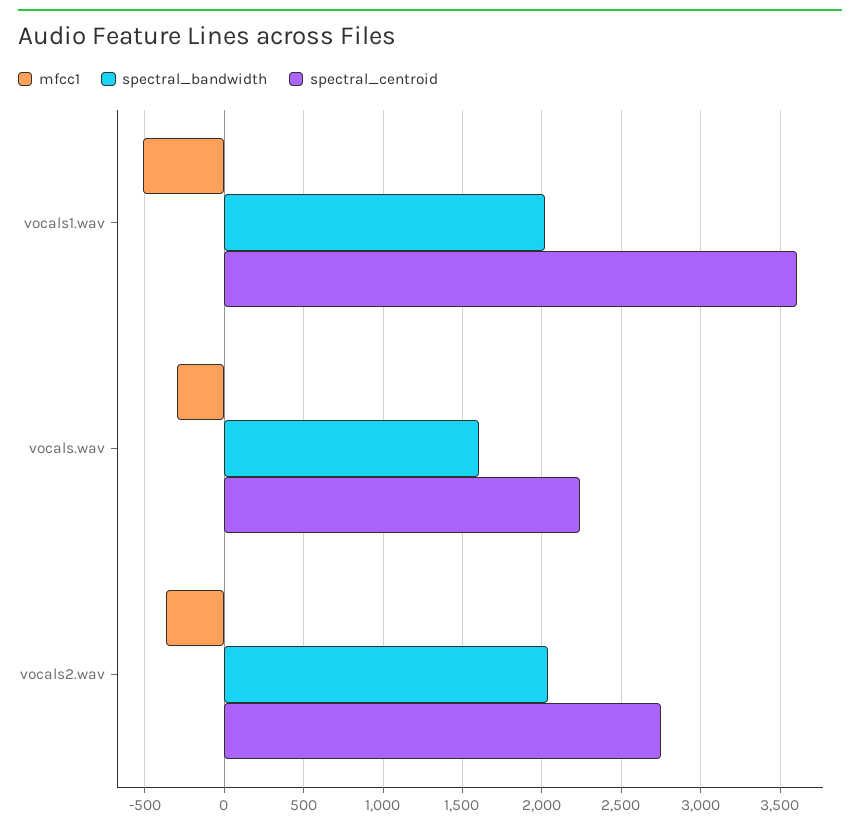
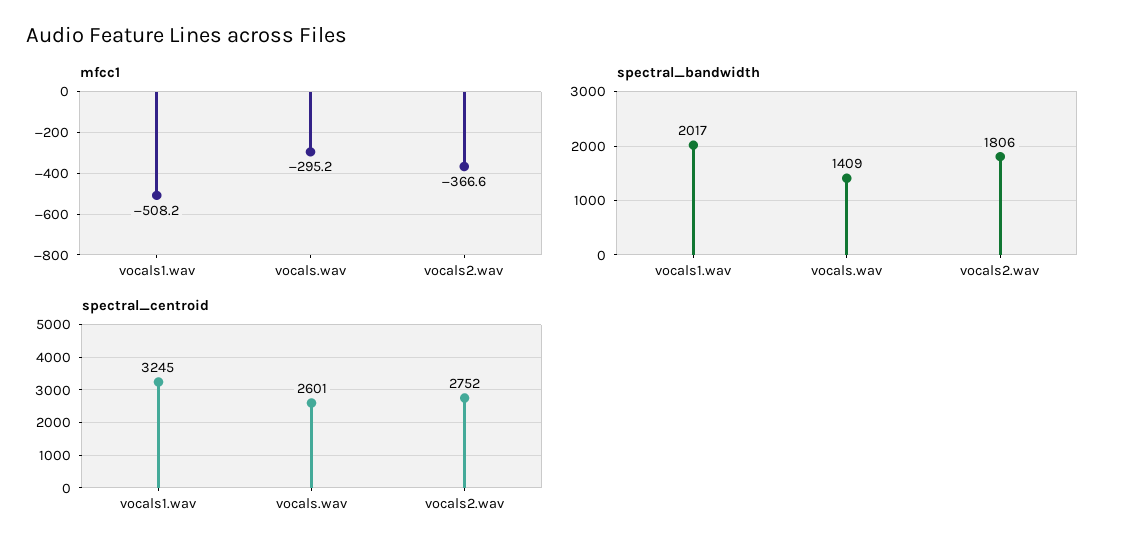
spectral_centroid, vocals1.wav: 3600 -> 3245
spectral_bandwidth, vocals.wav: 1600 -> 1409
spectral_centroid, vocals.wav: 2250 -> 2601
spectral_bandwidth, vocals2.wav: 2050 -> 1806

